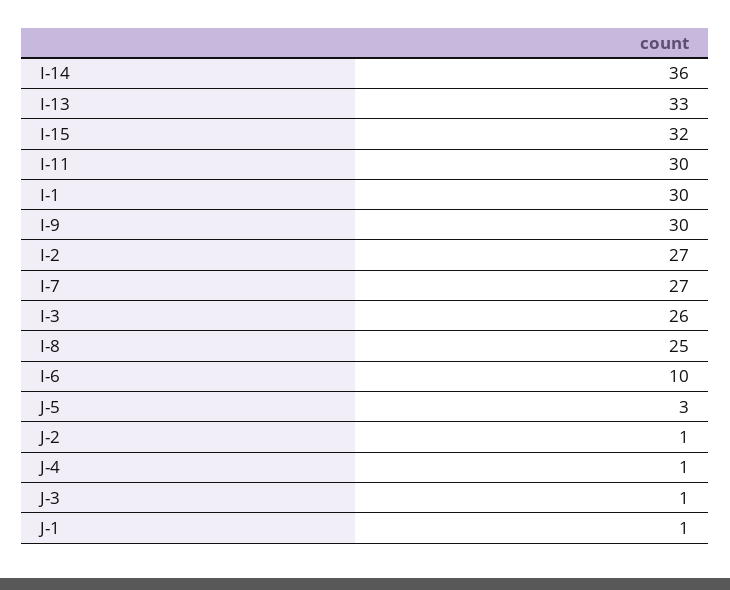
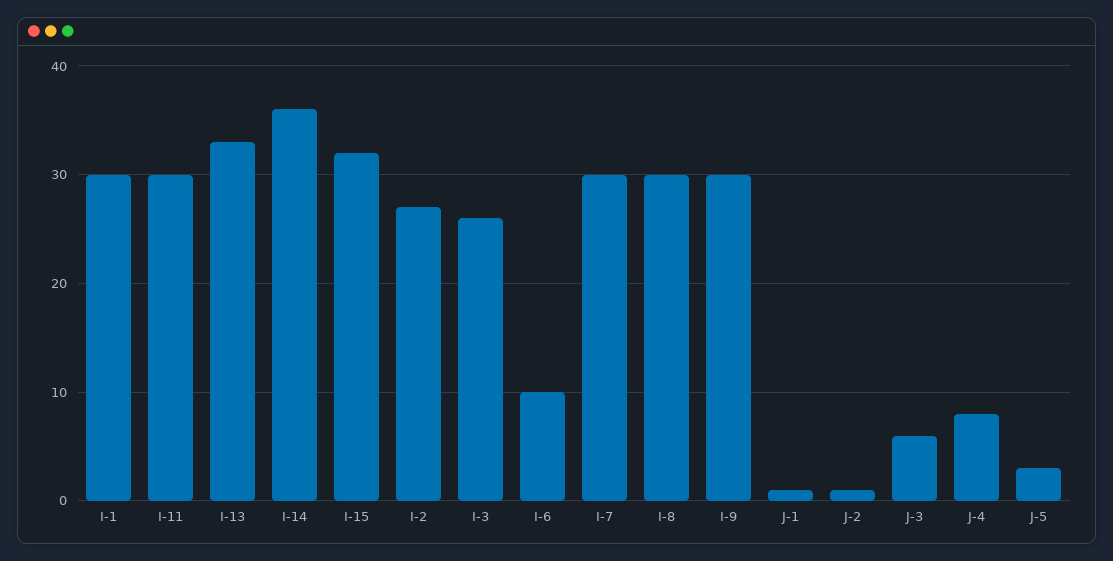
I-7: 27 -> 30
I-8: 25 -> 30
J-4: 1 -> 8
J-3: 1 -> 6

